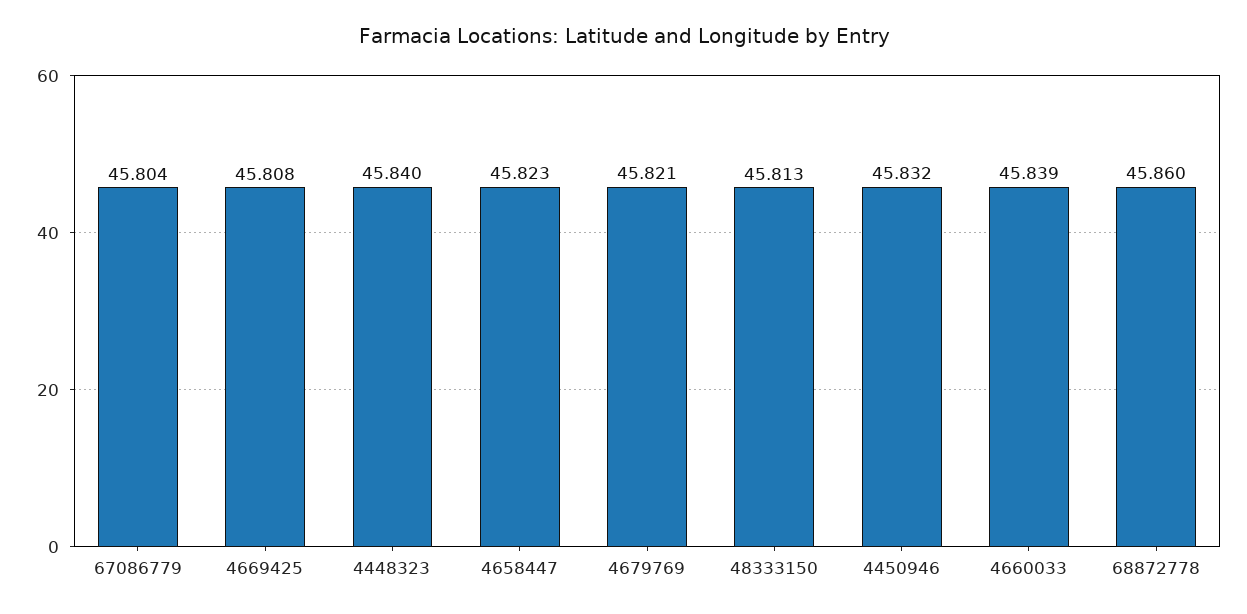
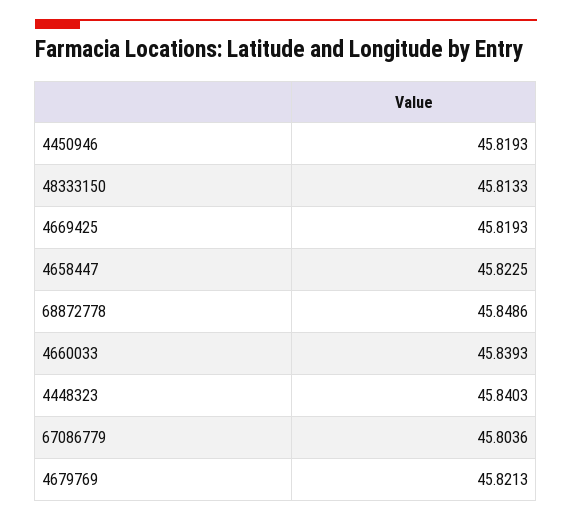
4669425: 45.808 -> 45.8193
4450946: 45.832 -> 45.8193
68872778: 45.86 -> 45.8486

